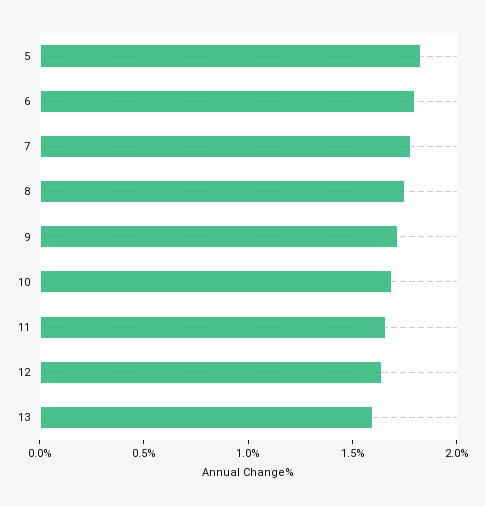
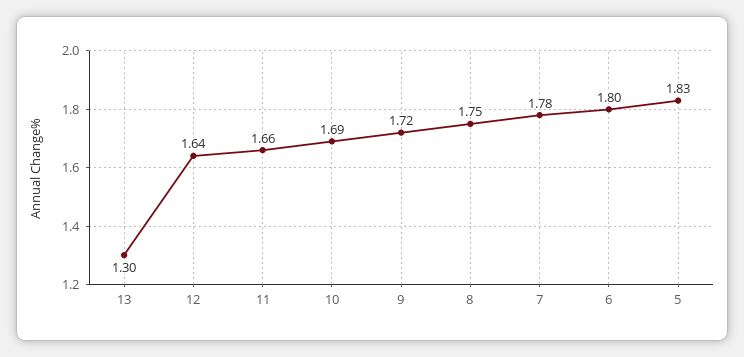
13: 1.6 -> 1.3

